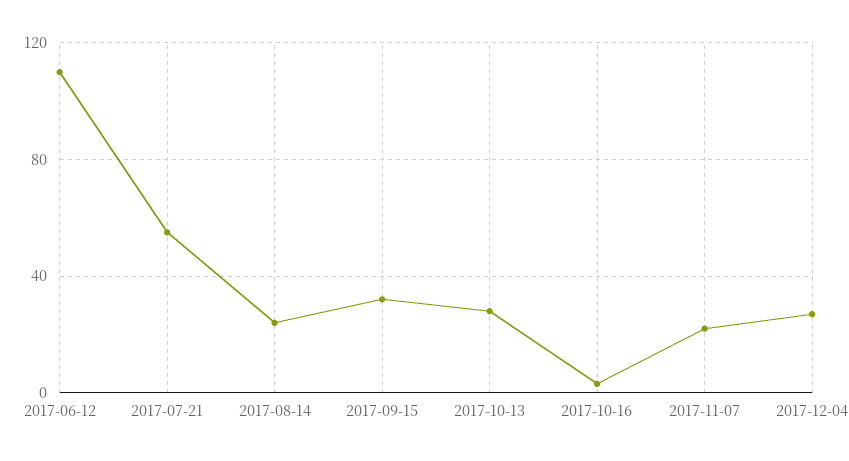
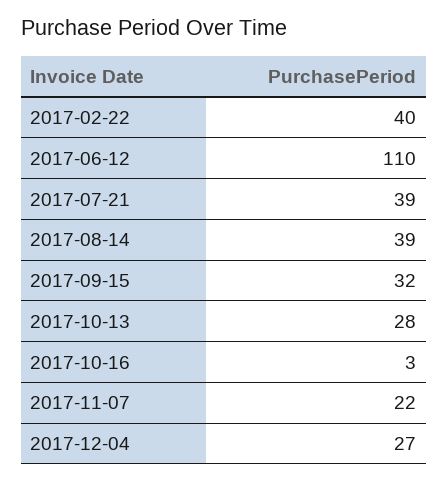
2017-07-21: 55 -> 39
2017-08-14: 25 -> 39
2017-02-22: none -> 40

